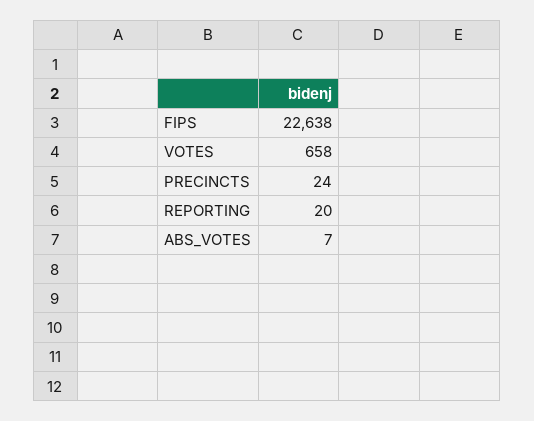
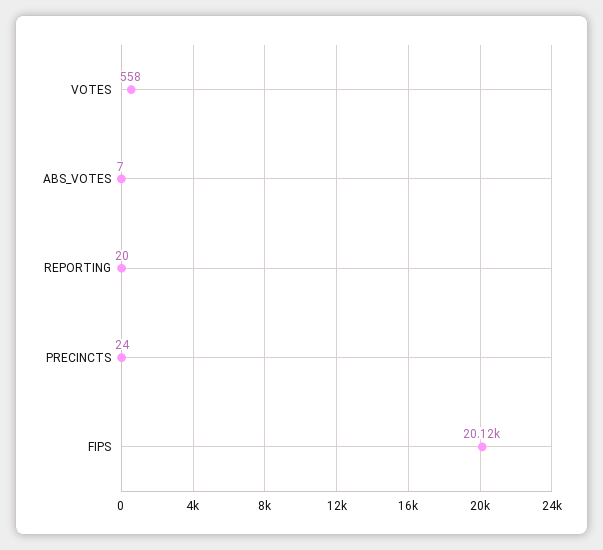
FIPS: 22638 -> 20120
VOTES: 658 -> 558

